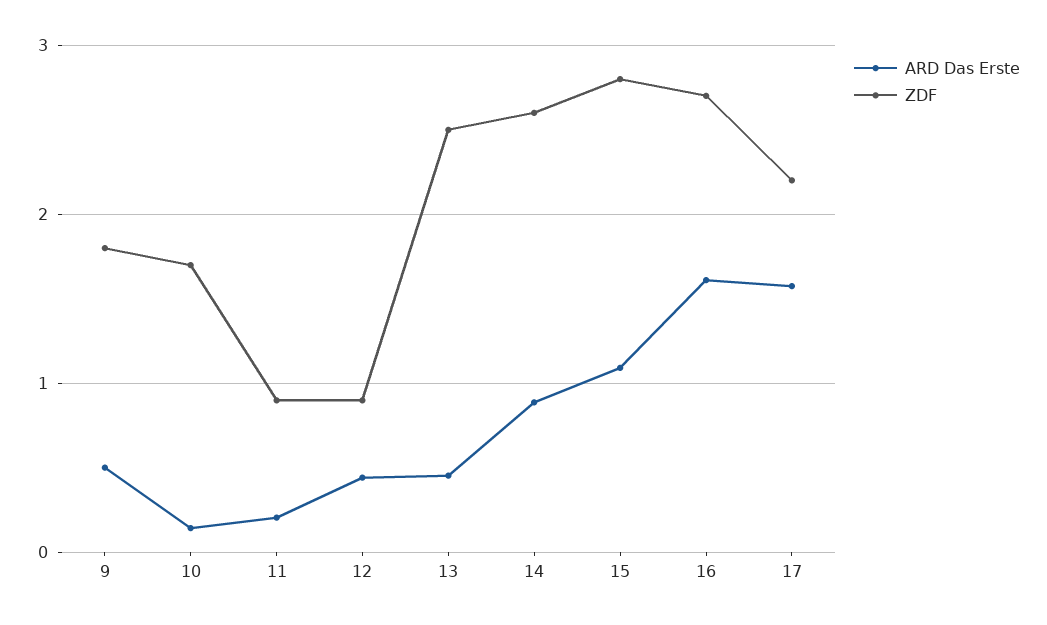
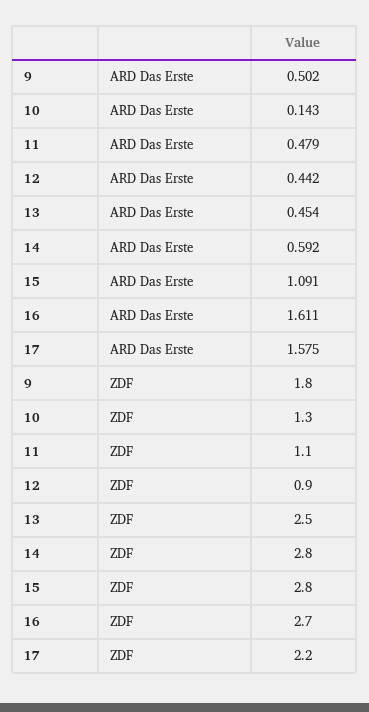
ZDF, 10: 1.7 -> 1.3
ARD Das Erste, 11: 0.2 -> 0.479
ZDF, 11: 0.9 -> 1.1
ARD Das Erste, 14: 0.9 -> 0.592
ZDF, 14: 2.6 -> 2.8

